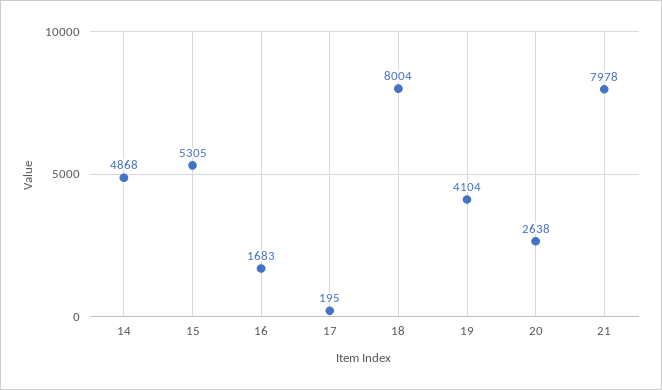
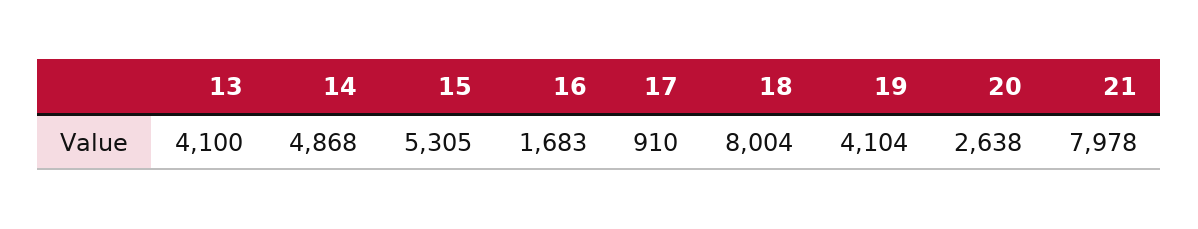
17: 195 -> 910
13: none -> 4100

